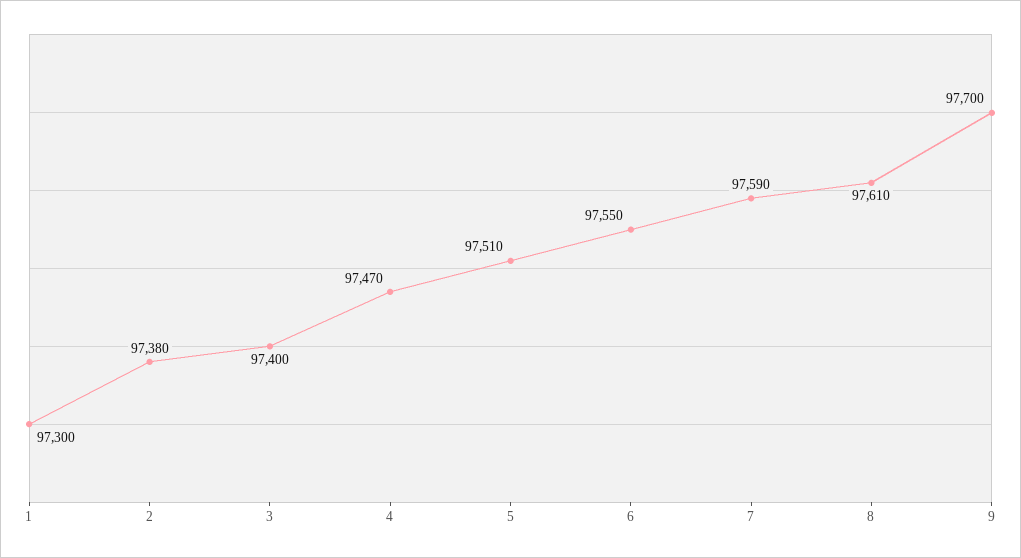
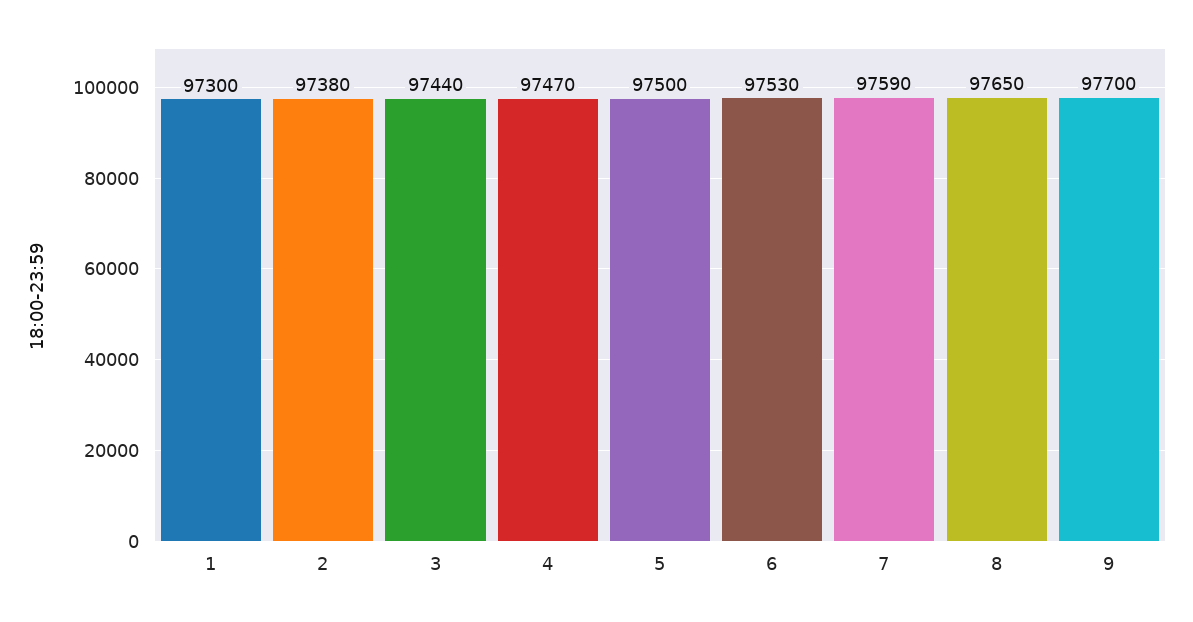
3: 97400 -> 97440
5: 97510 -> 97500
6: 97550 -> 97530
8: 97610 -> 97650

